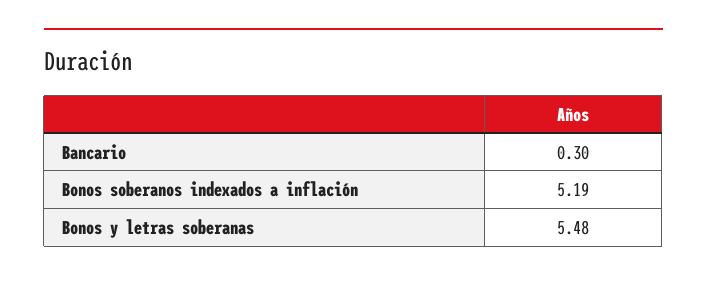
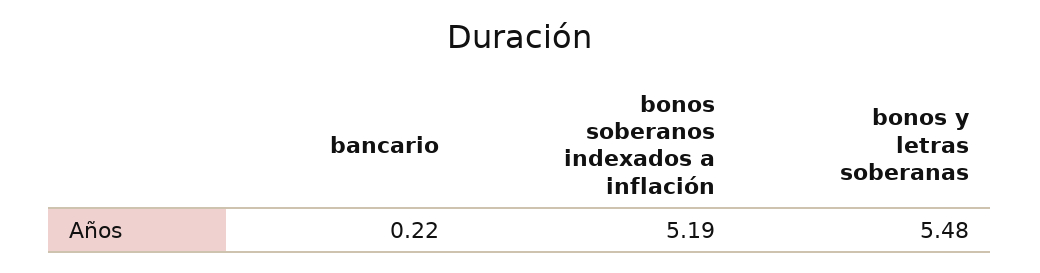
Bancario: 0.3 -> 0.22

